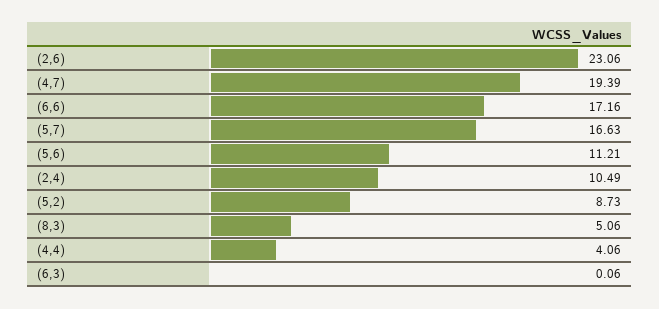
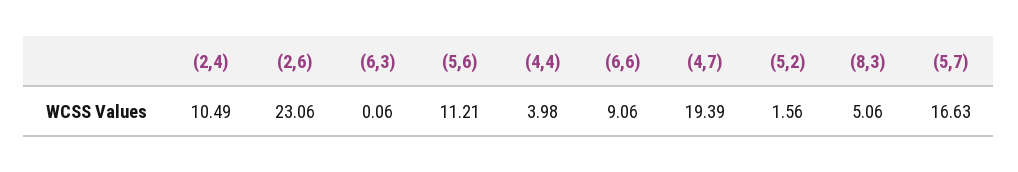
(6,6): 17.16 -> 9.06
(5,2): 8.73 -> 1.56
(4,4): 4.06 -> 3.98

